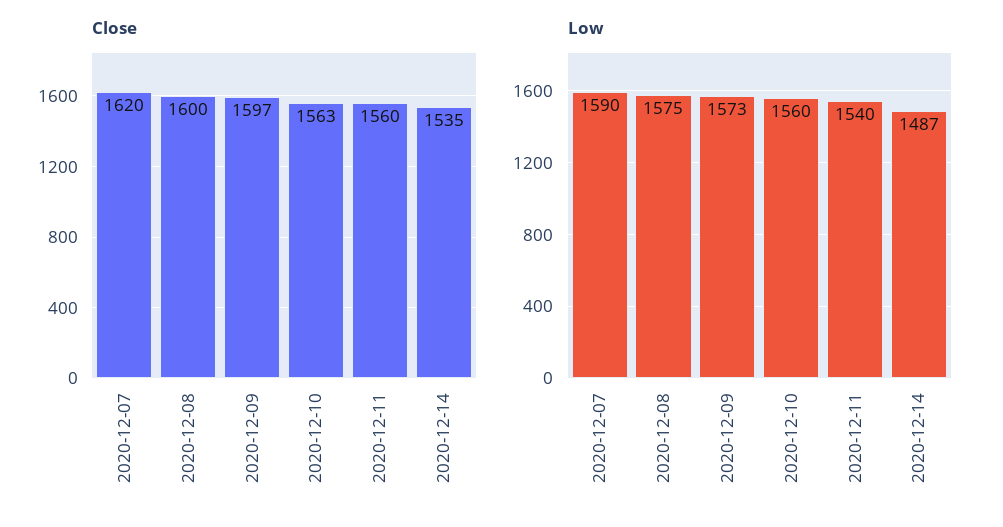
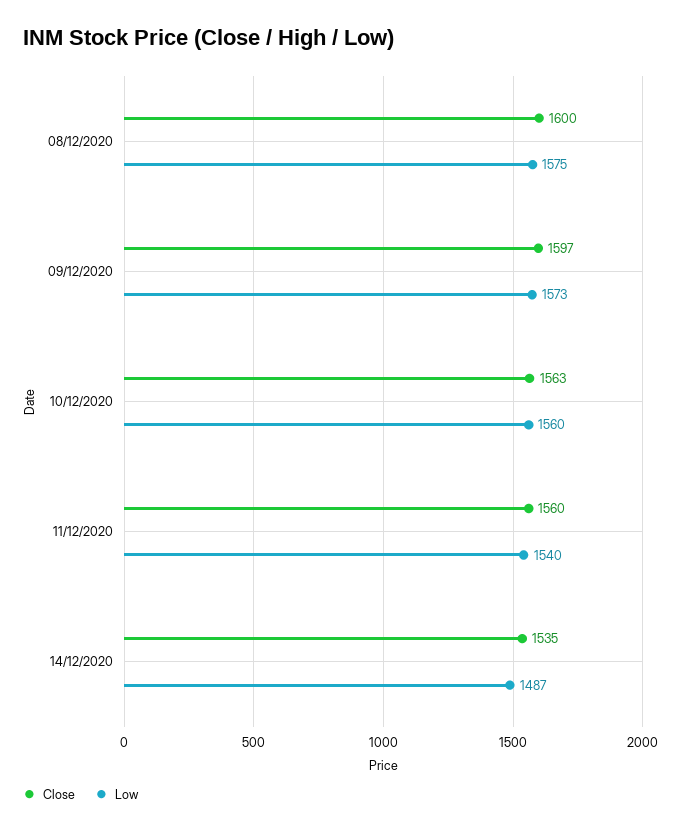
Close, 2020-12-07: 1620 -> none
Low, 2020-12-07: 1590 -> none

